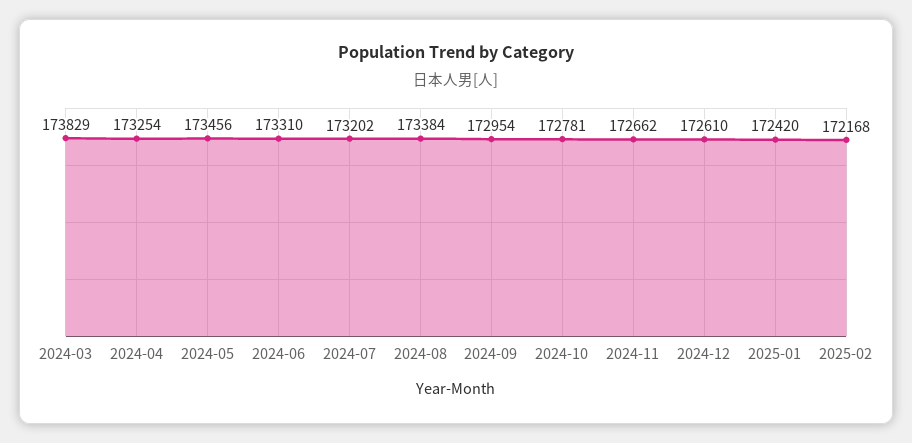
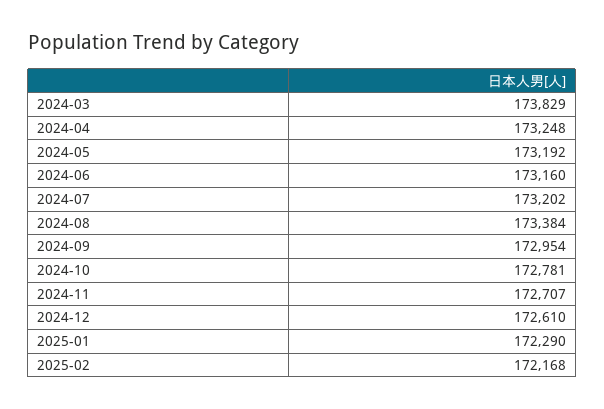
2024-04: 173254 -> 173248
2024-05: 173456 -> 173192
2024-06: 173310 -> 173160
2024-11: 172662 -> 172707
2025-01: 172420 -> 172290

